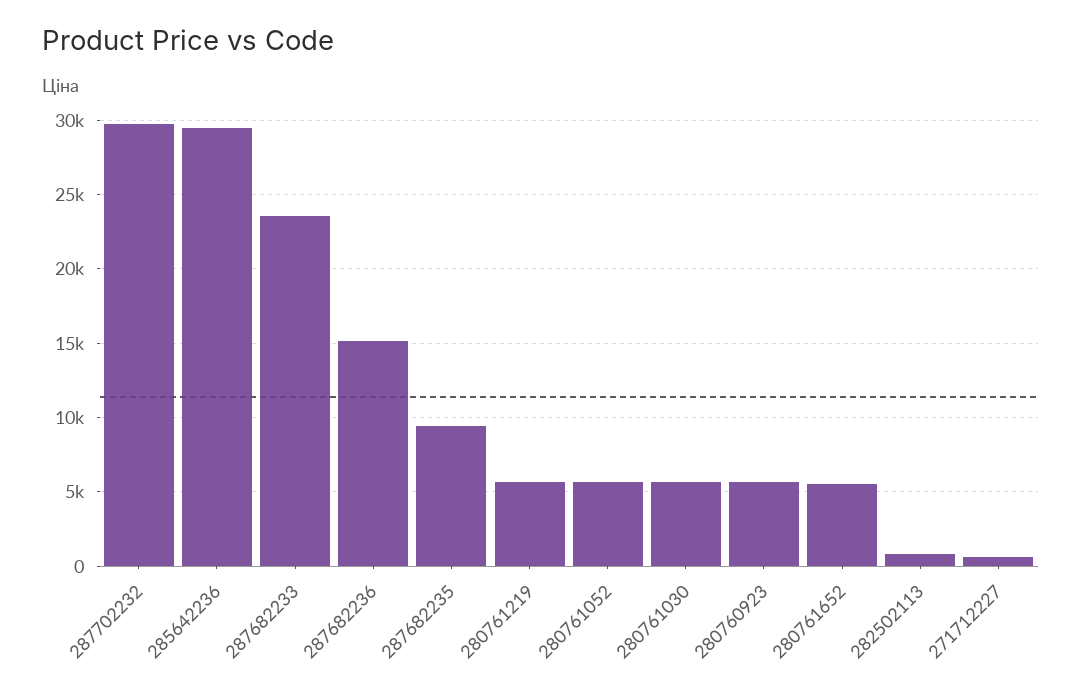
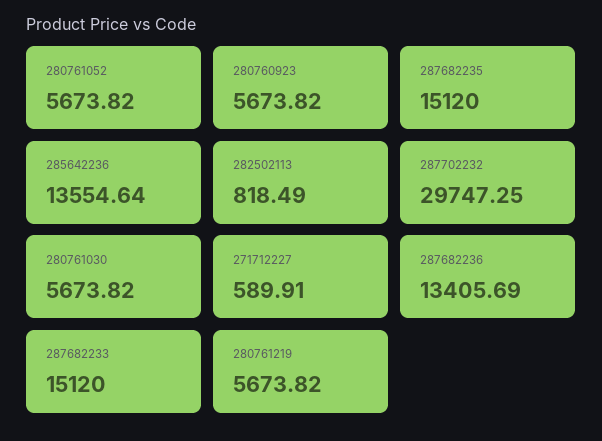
285642236: 29500 -> 13554.64
287682233: 23500 -> 15120
287682236: 15000 -> 13405.69
287682235: 9500 -> 15120
280761652: 5500 -> none

